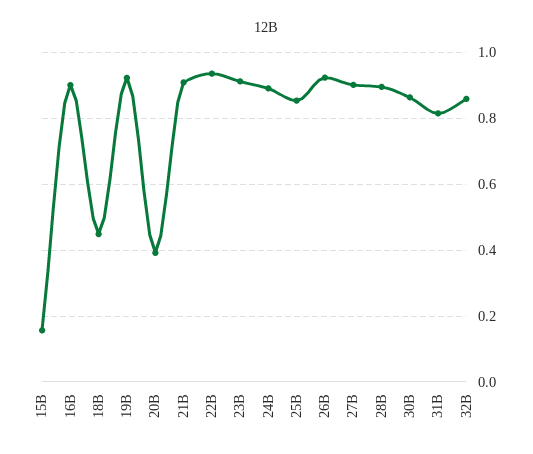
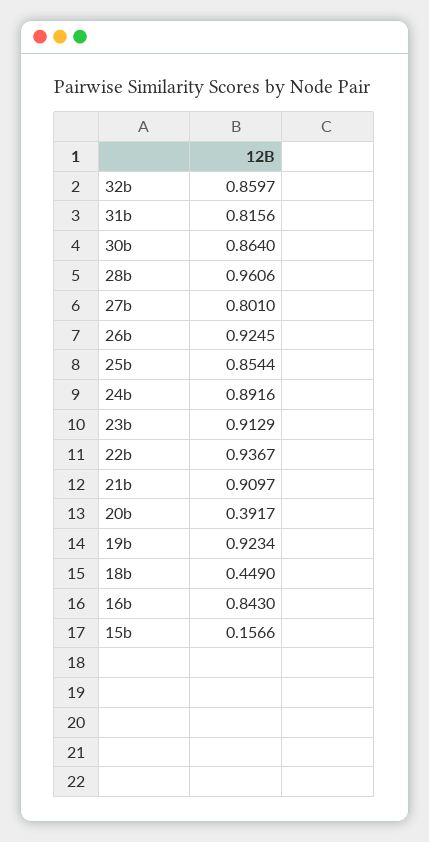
16B: 0.9 -> 0.843
27B: 0.9 -> 0.801
28B: 0.9 -> 0.9606

